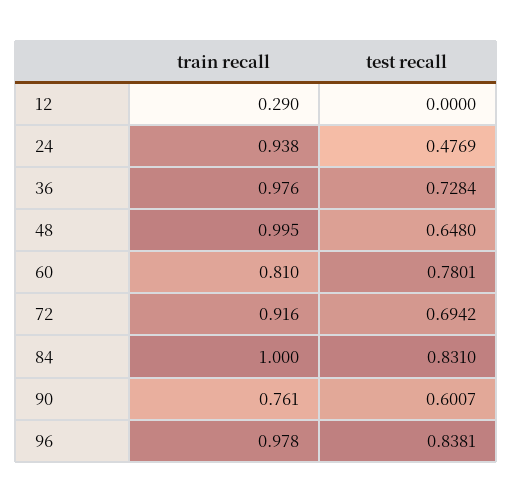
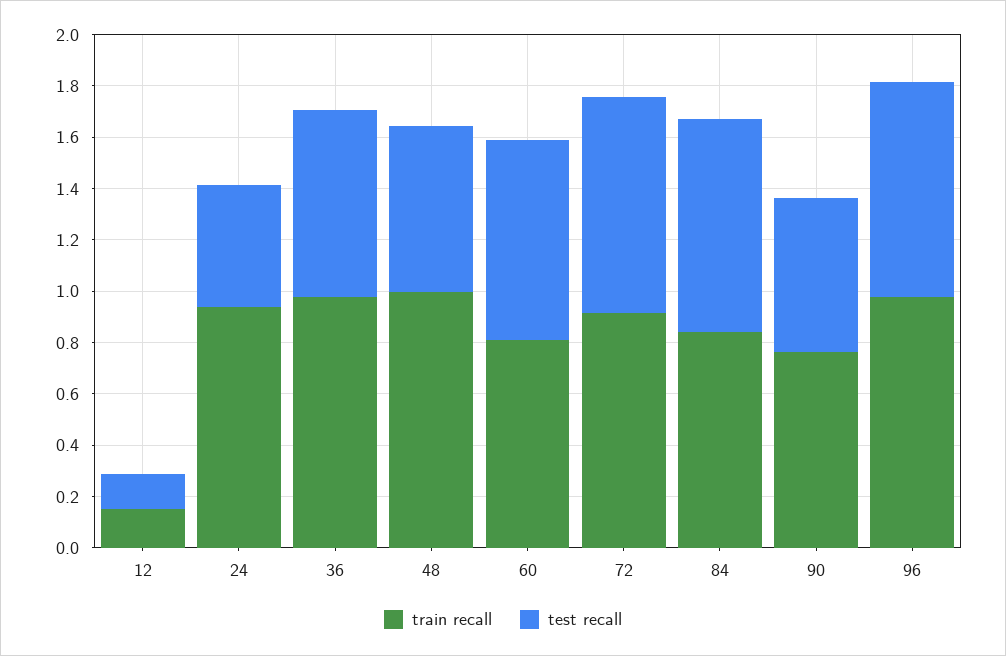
train recall, 12: 0.29 -> 0.15
test recall, 12: 0 -> 0.15
test recall, 72: 0.6942 -> 0.85
train recall, 84: 1 -> 0.85

